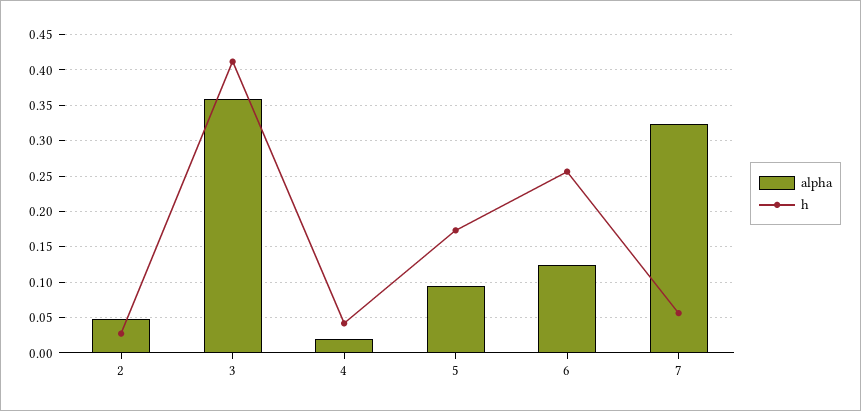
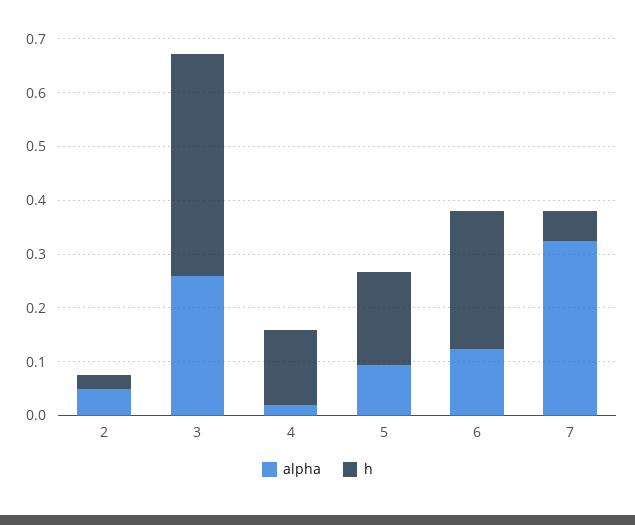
alpha, 3: 0.36 -> 0.26
h, 4: 0.04 -> 0.14

